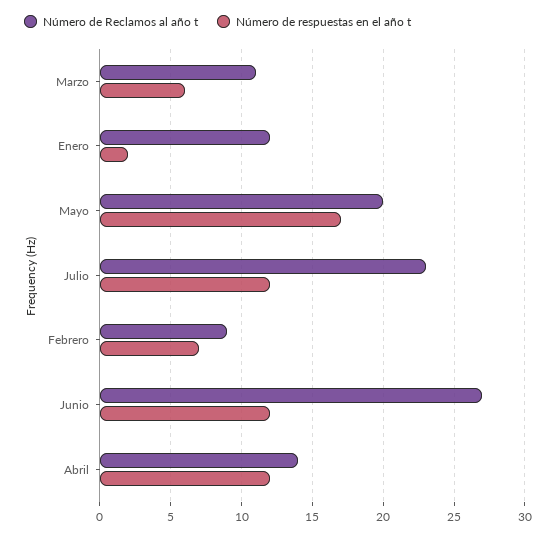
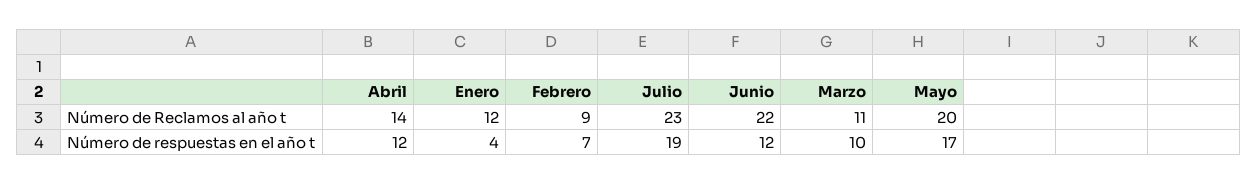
Número de respuestas en el año t, Marzo: 6 -> 10
Número de respuestas en el año t, Enero: 2 -> 4
Número de respuestas en el año t, Julio: 12 -> 19
Número de Reclamos al año t, Junio: 27 -> 22

